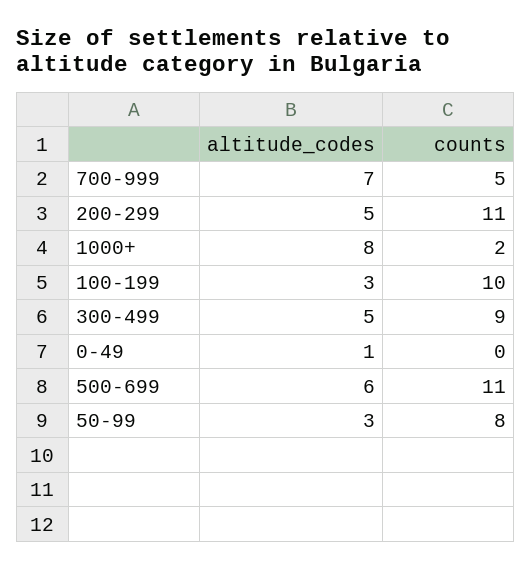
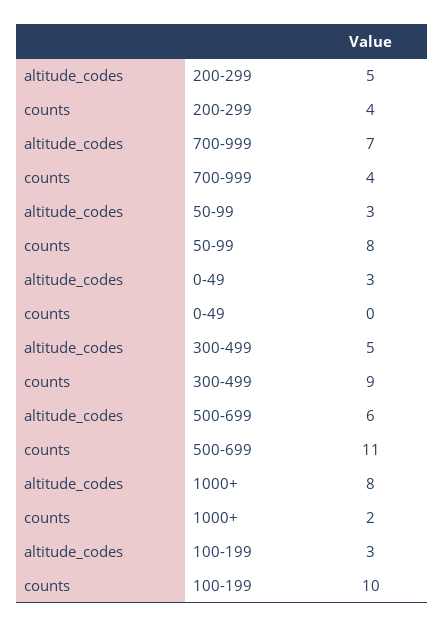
counts, 700-999: 5 -> 4
counts, 200-299: 11 -> 4
altitude_codes, 0-49: 1 -> 3

